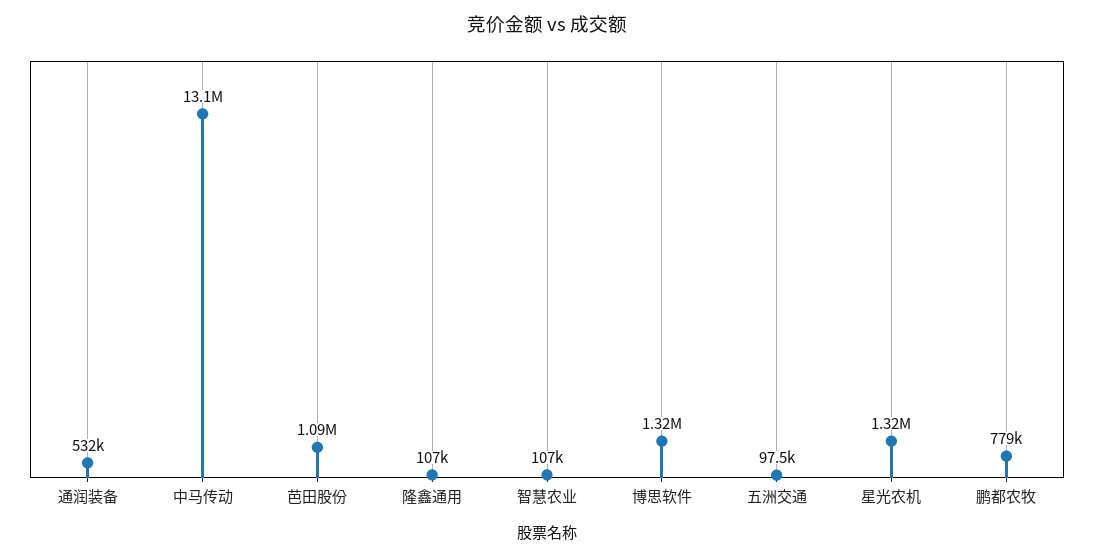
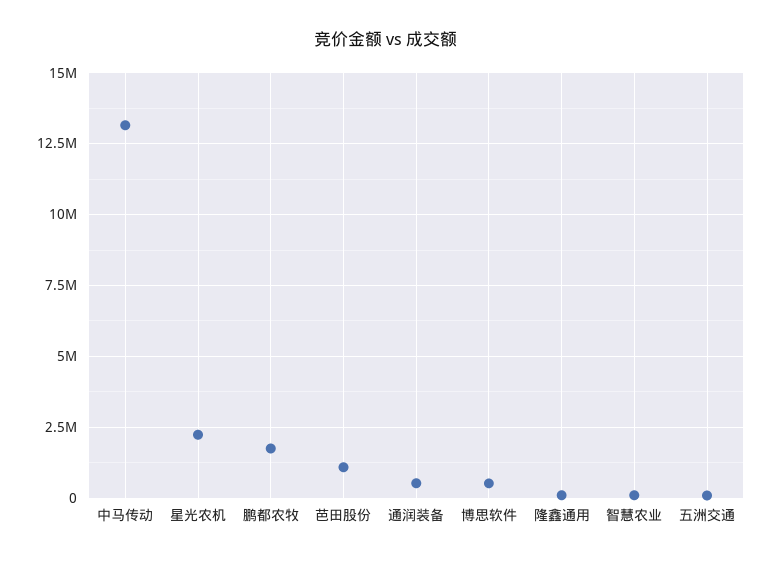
博思软件: 1320000 -> 500000
星光农机: 1320000 -> 2250000
鹏都农牧: 779000 -> 1750000

